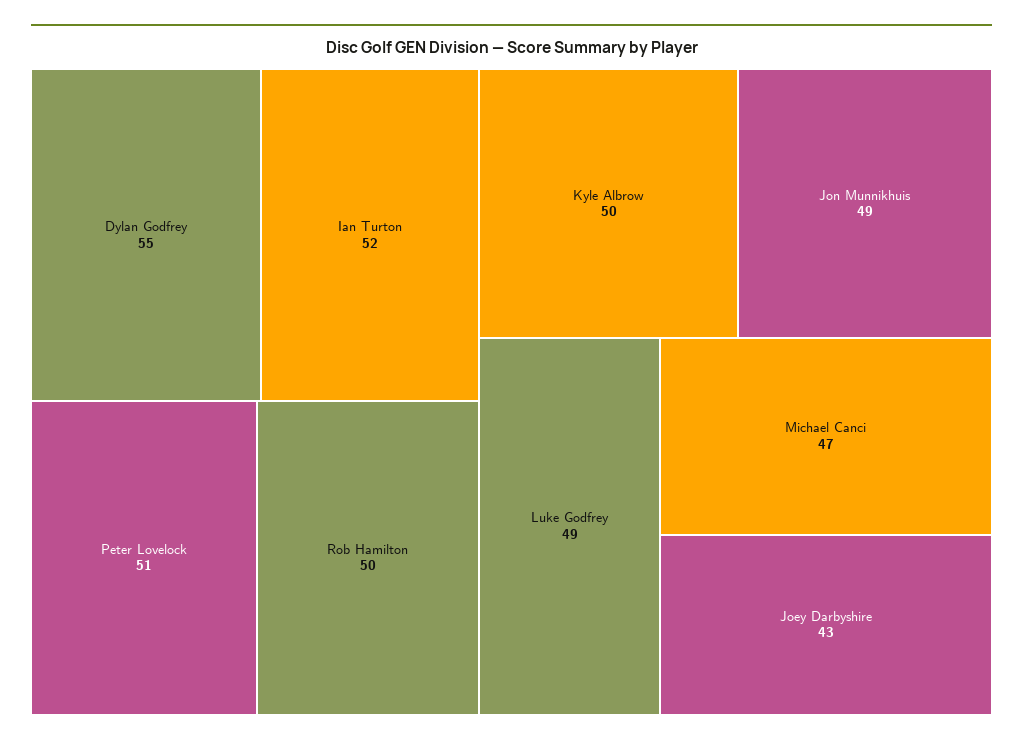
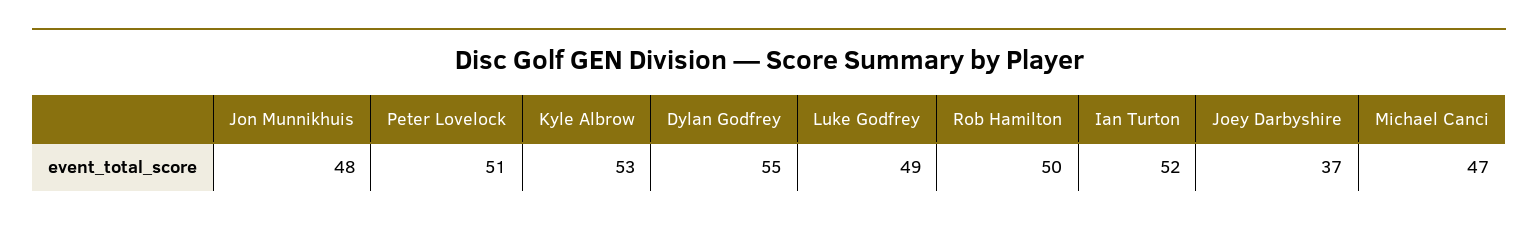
Kyle Albrow: 50 -> 53
Jon Munnikhuis: 49 -> 48
Joey Darbyshire: 43 -> 37

